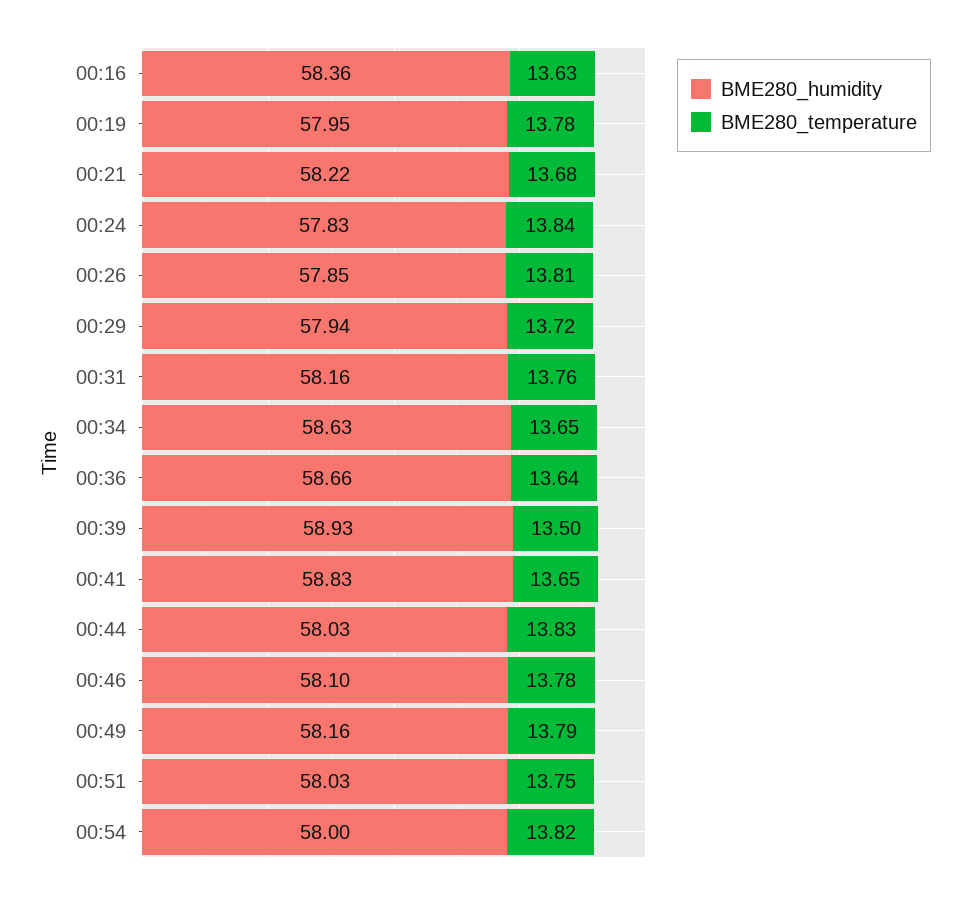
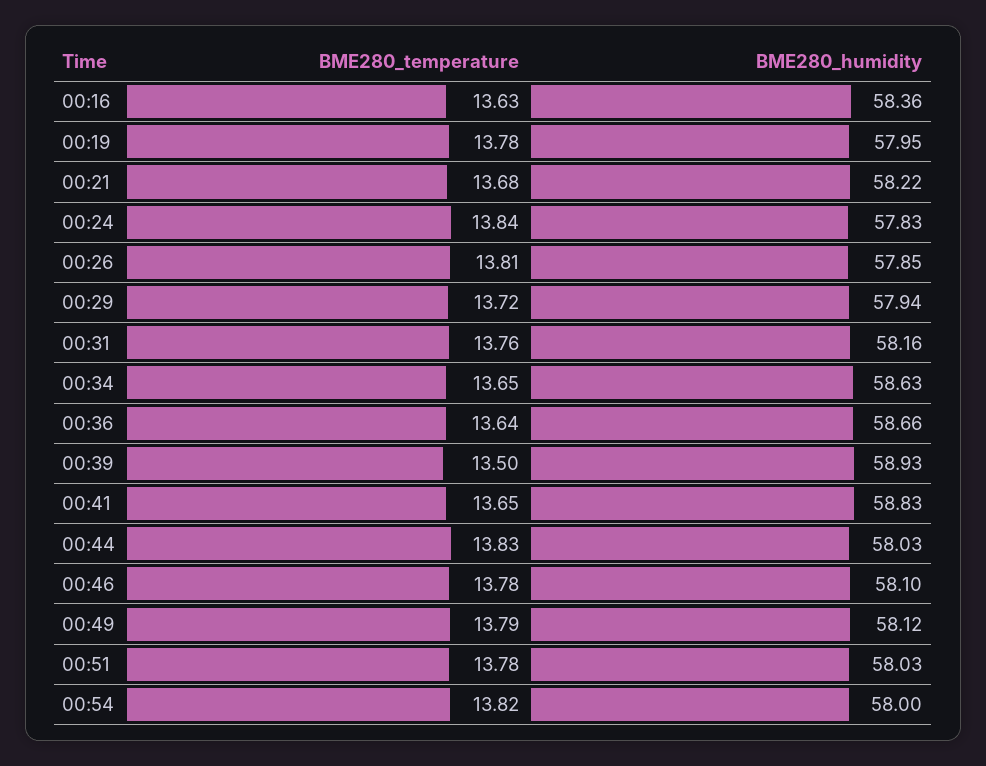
BME280_humidity, 00:49: 58.16 -> 58.12
BME280_temperature, 00:51: 13.75 -> 13.78

